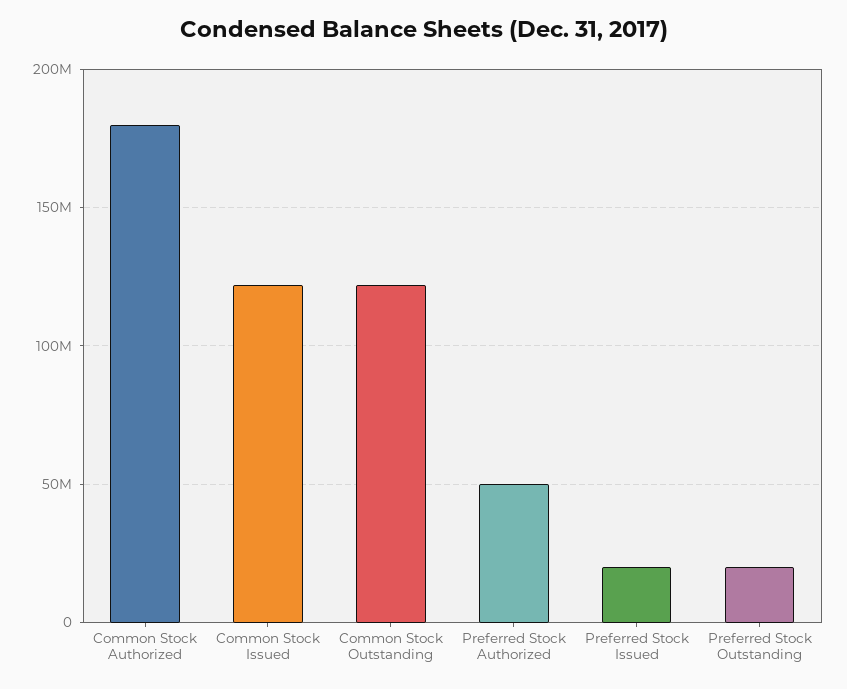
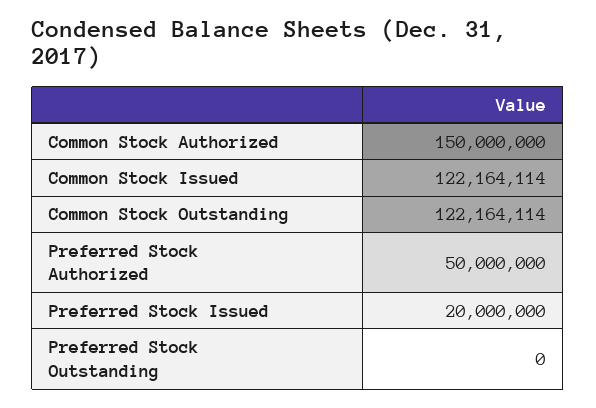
Common Stock Authorized: 180000000 -> 150000000
Preferred Stock Outstanding: 20000000 -> 0

